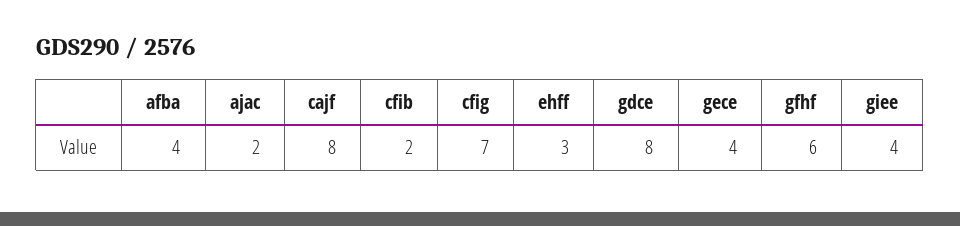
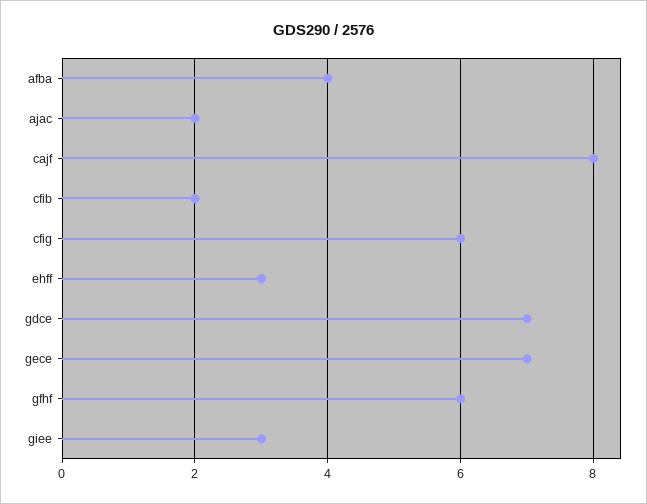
cfig: 7 -> 6
gdce: 8 -> 7
gece: 4 -> 7
giee: 4 -> 3

